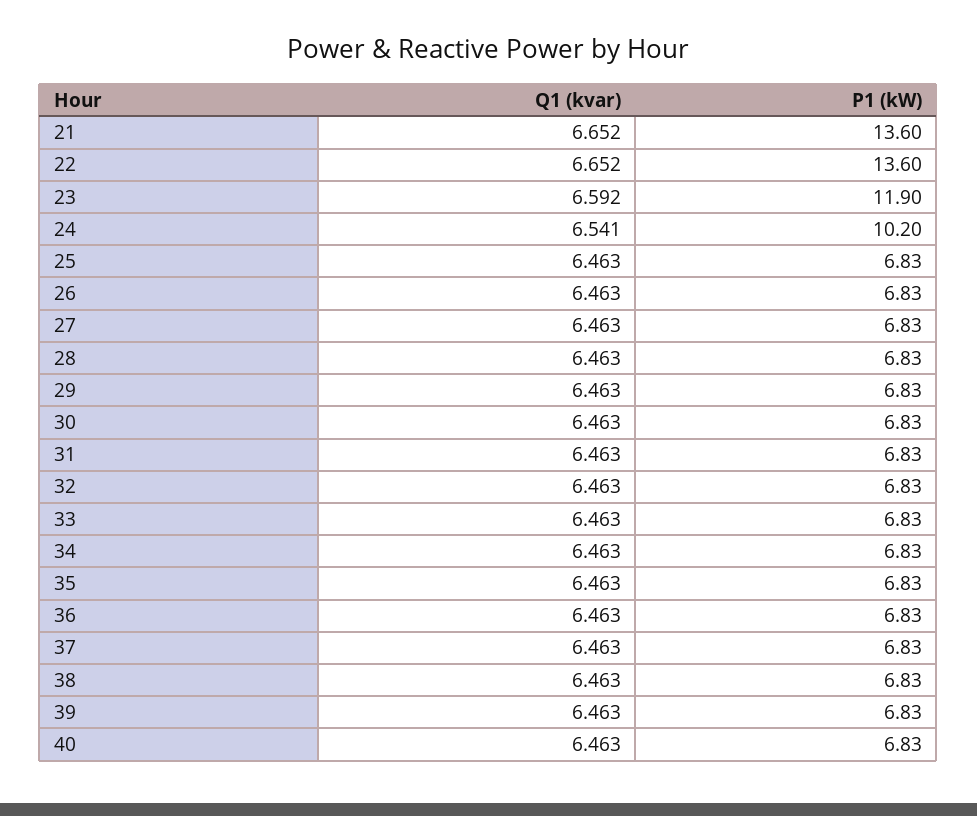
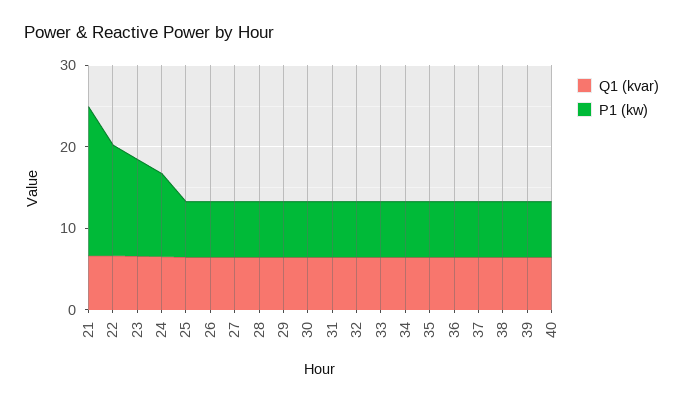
P1 (kW), 21: 13.6 -> 18

